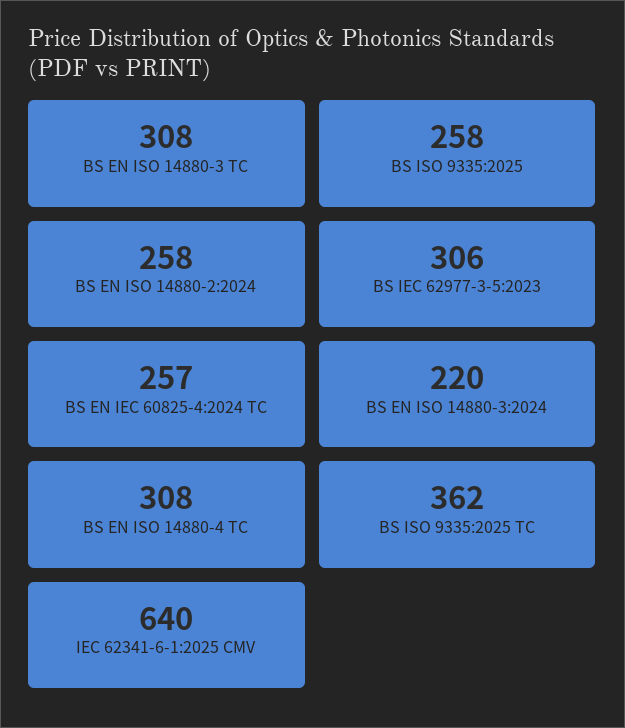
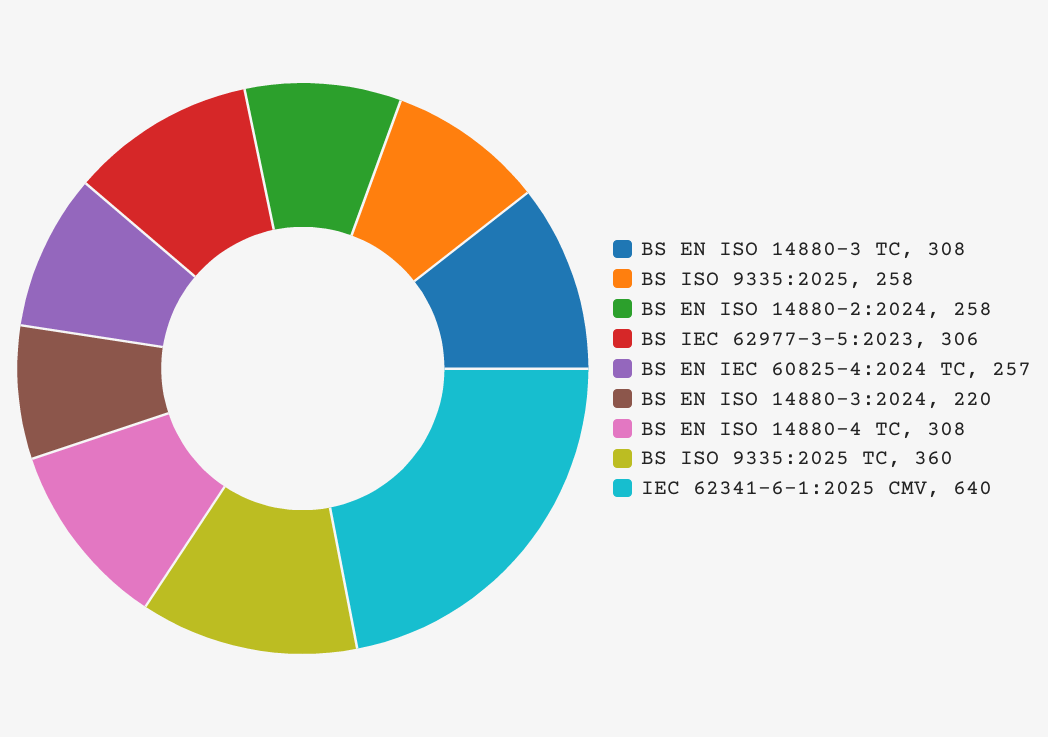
BS ISO 9335:2025 TC: 362 -> 360

